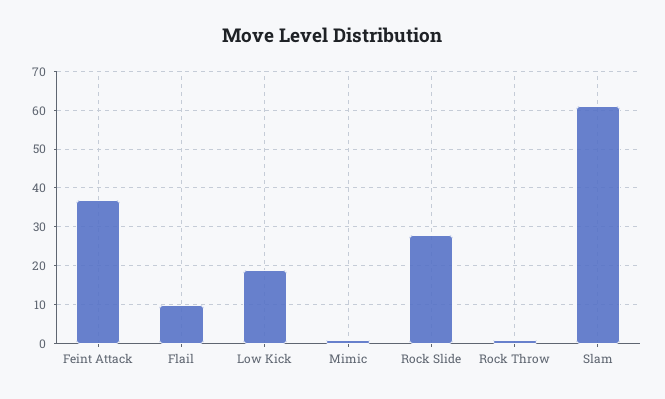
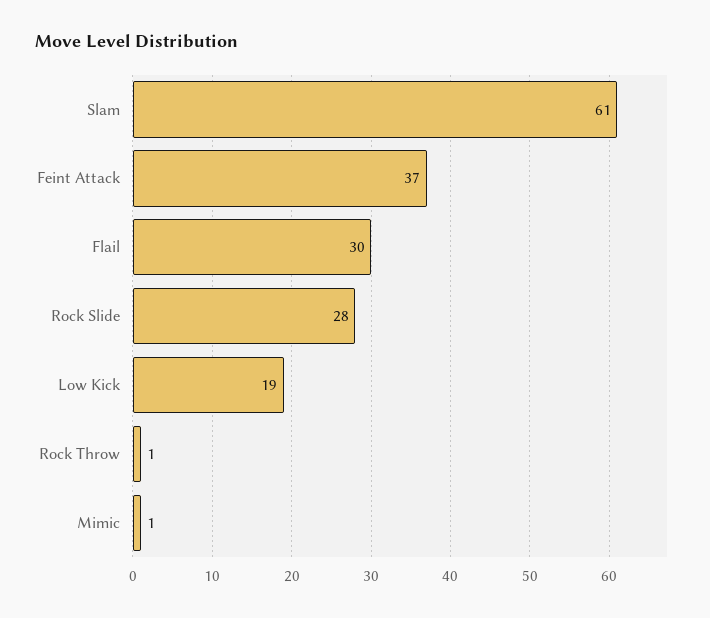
Flail: 10 -> 30

